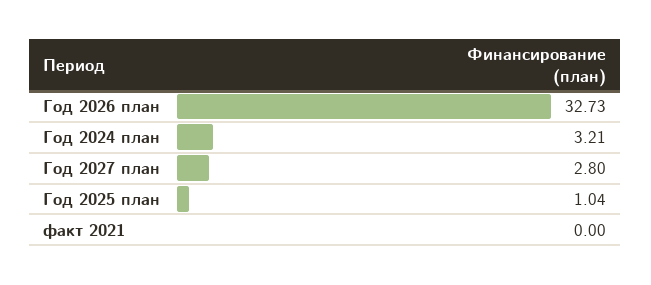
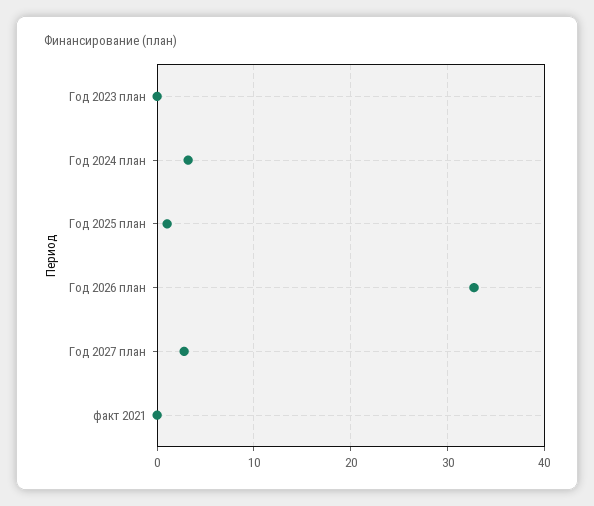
Год 2023 план: none -> 0

